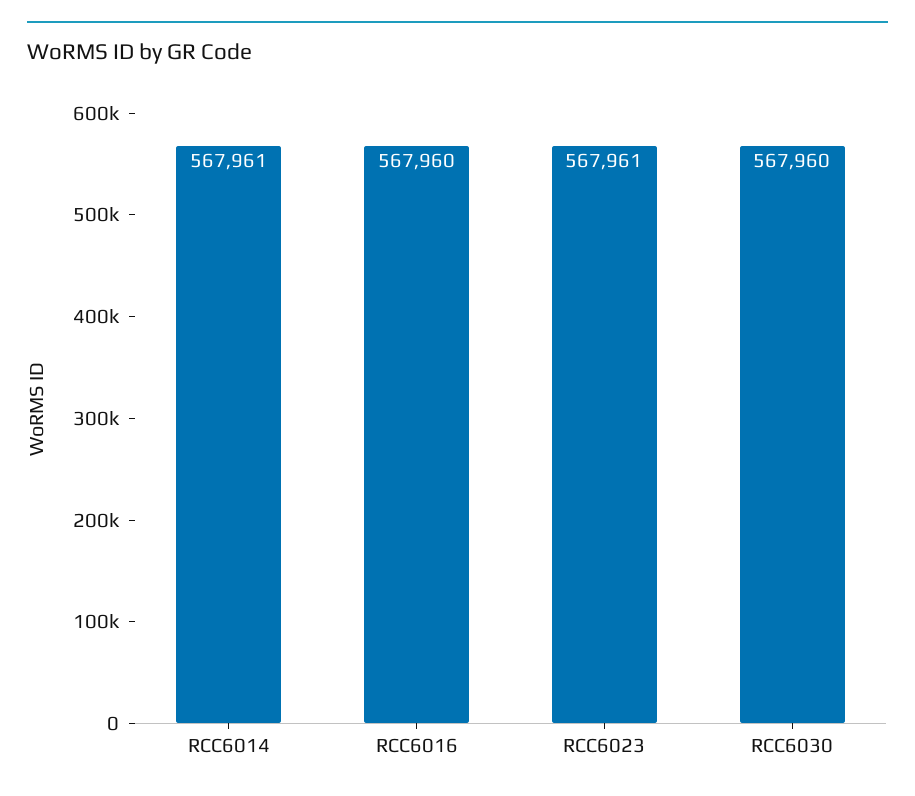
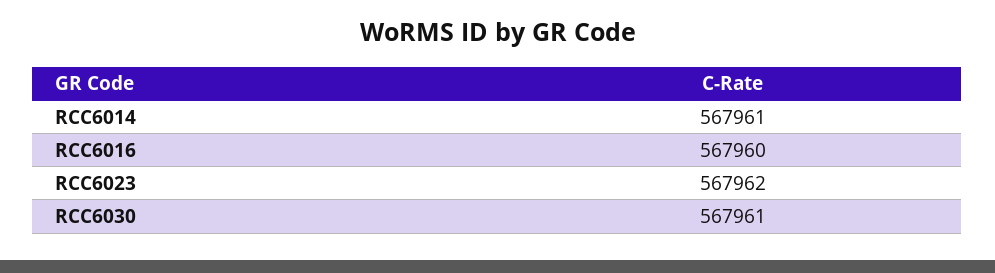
RCC6023: 567961 -> 567962
RCC6030: 567960 -> 567961

